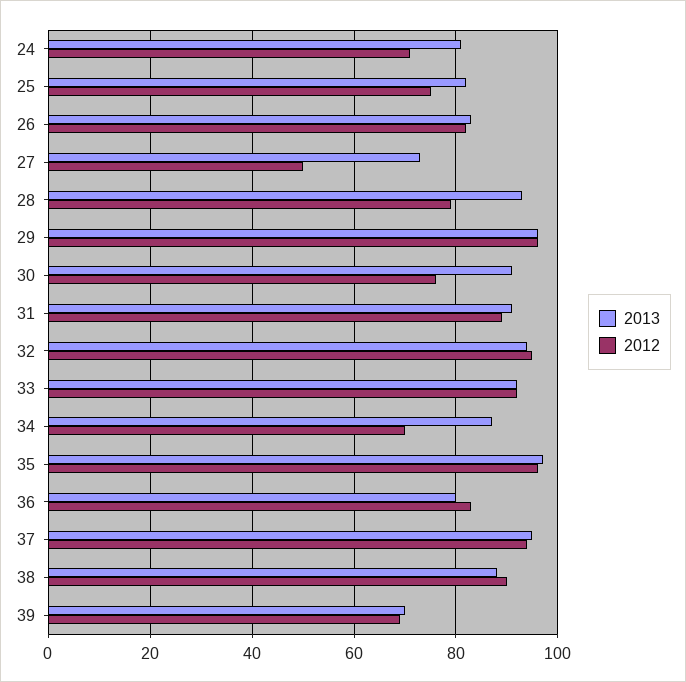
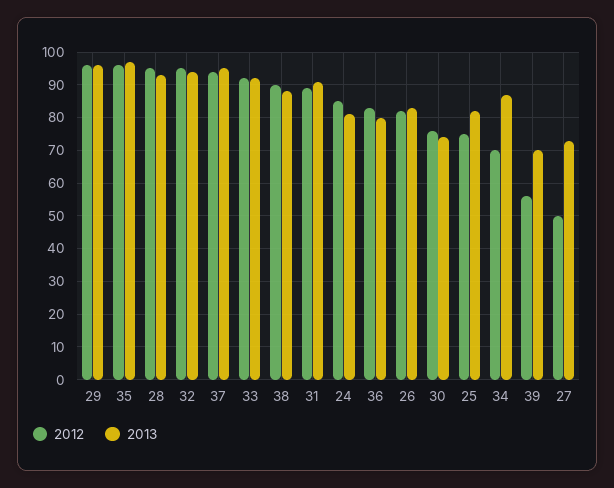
2012, 24: 70 -> 85
2012, 28: 80 -> 95
2013, 30: 90 -> 75
2012, 39: 70 -> 55

